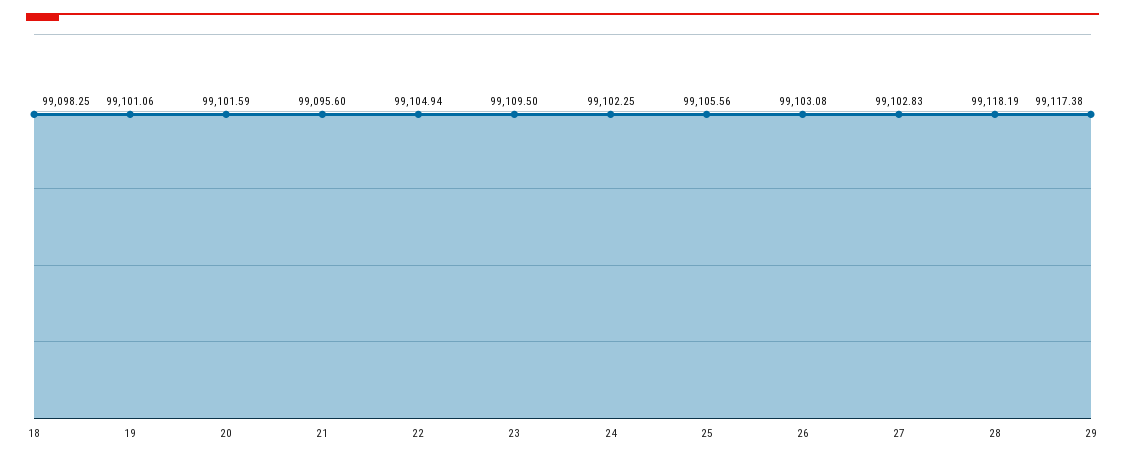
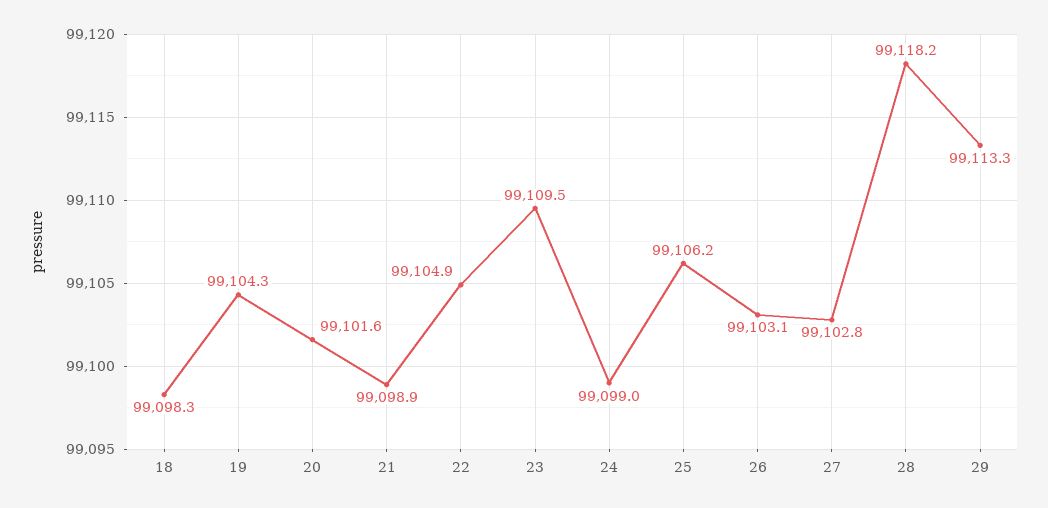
19: 99101.06 -> 99104.3
21: 99095.6 -> 99098.9
24: 99102.25 -> 99099
25: 99105.56 -> 99106.2
29: 99117.38 -> 99113.3

